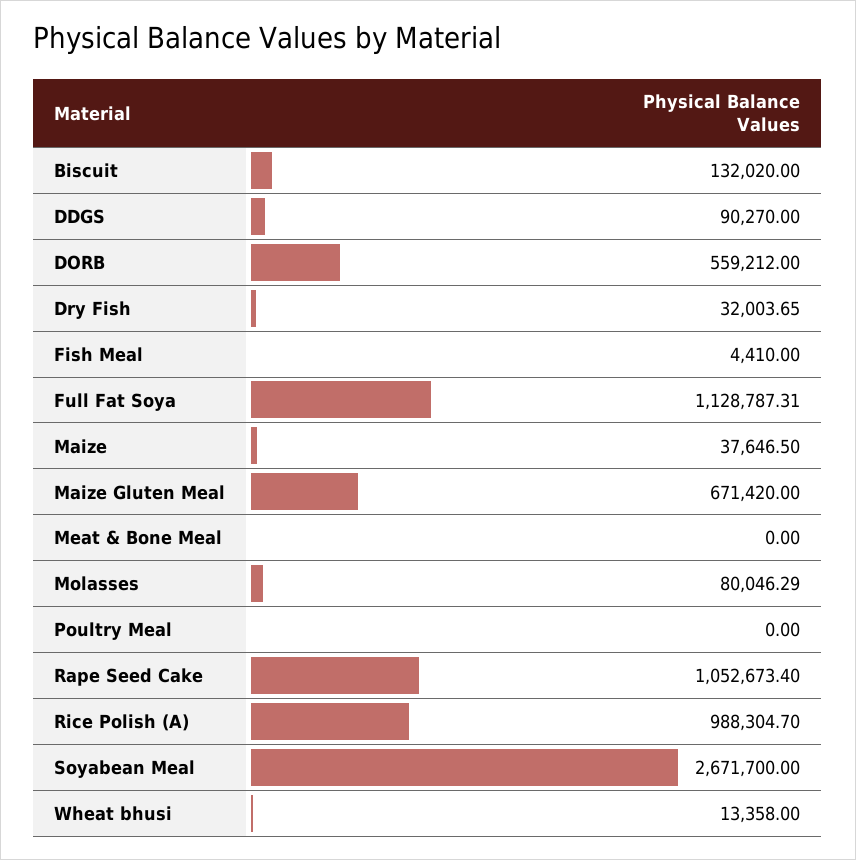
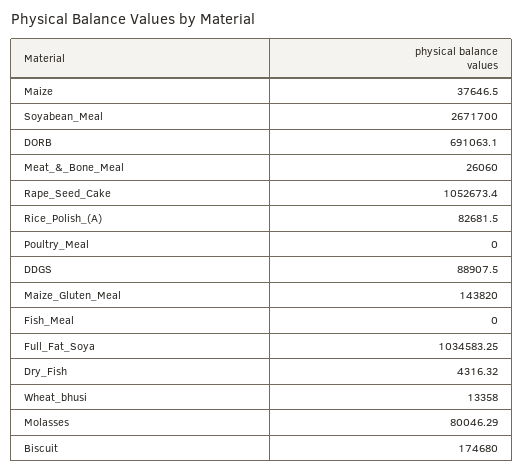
Biscuit: 132020 -> 174680
DDGS: 90270 -> 88907.5
DORB: 559212 -> 691063.1
Dry Fish: 32003.65 -> 4316.32
Fish Meal: 4410 -> 0
Full Fat Soya: 1128787.31 -> 1034583.25
Maize Gluten Meal: 671420 -> 143820
Meat & Bone Meal: 0 -> 26060
Rice Polish (A): 988304.7 -> 82681.5

